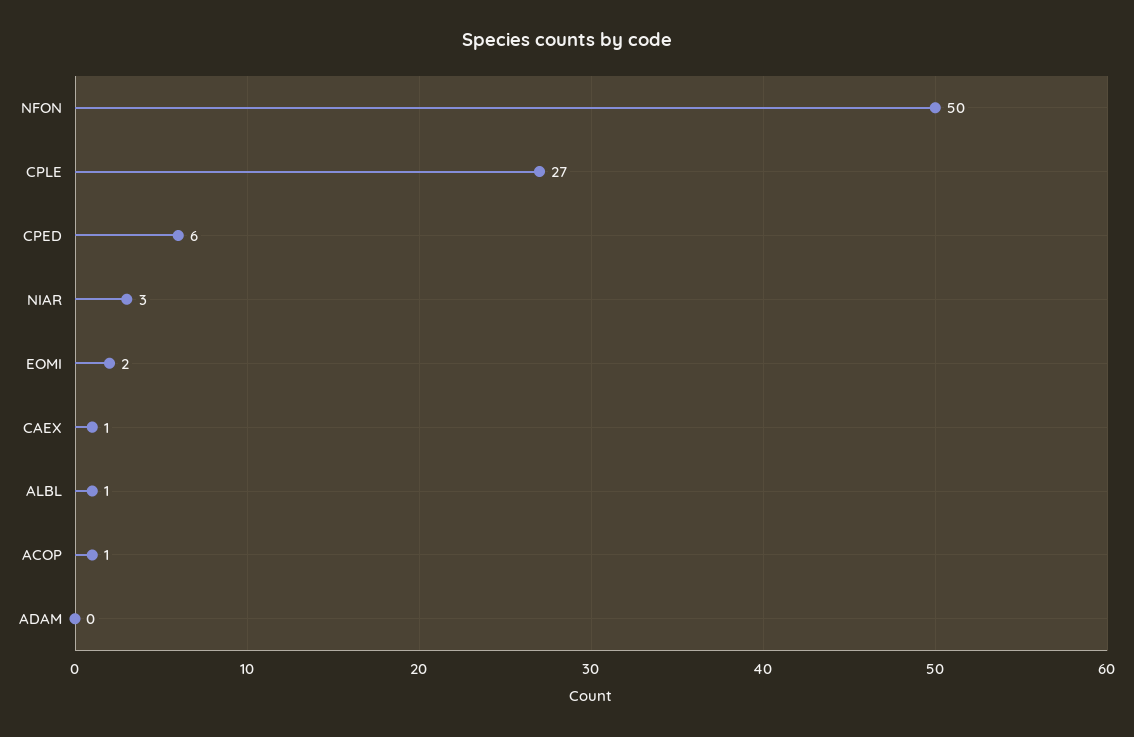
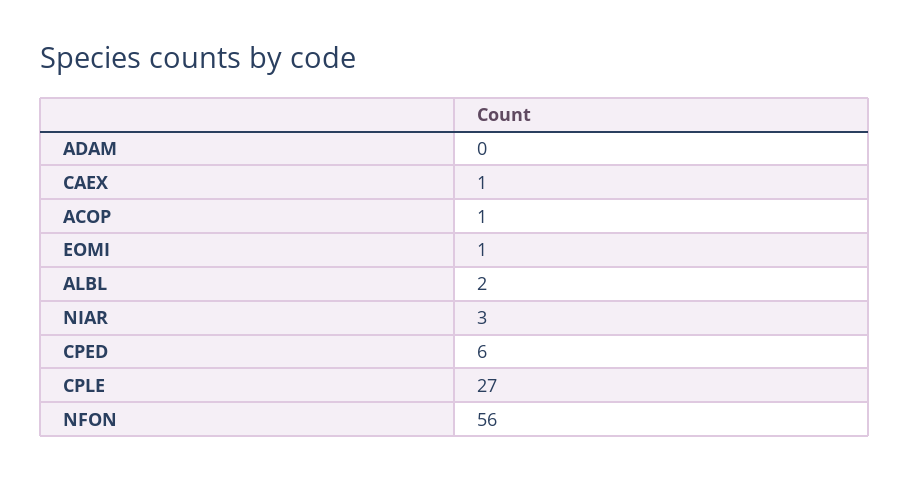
NFON: 50 -> 56
EOMI: 2 -> 1
ALBL: 1 -> 2

